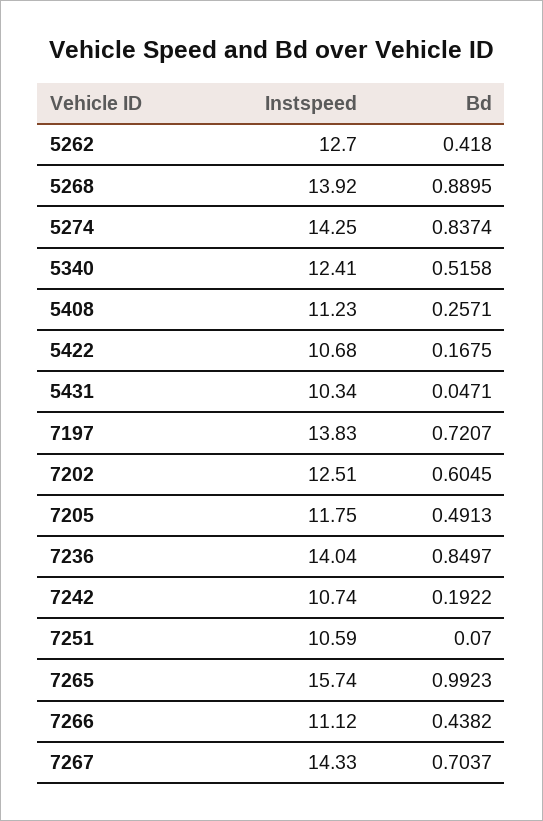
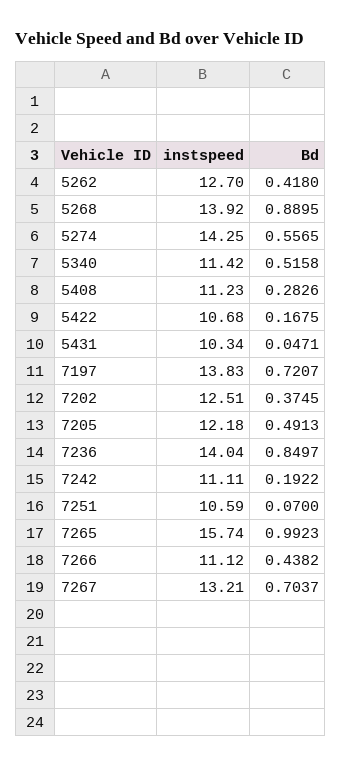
Bd, 5274: 0.8374 -> 0.5565
Instspeed, 5340: 12.41 -> 11.42
Bd, 5408: 0.2571 -> 0.2826
Bd, 7202: 0.6045 -> 0.3745
Instspeed, 7205: 11.75 -> 12.18
Instspeed, 7242: 10.74 -> 11.11
Instspeed, 7267: 14.33 -> 13.21

